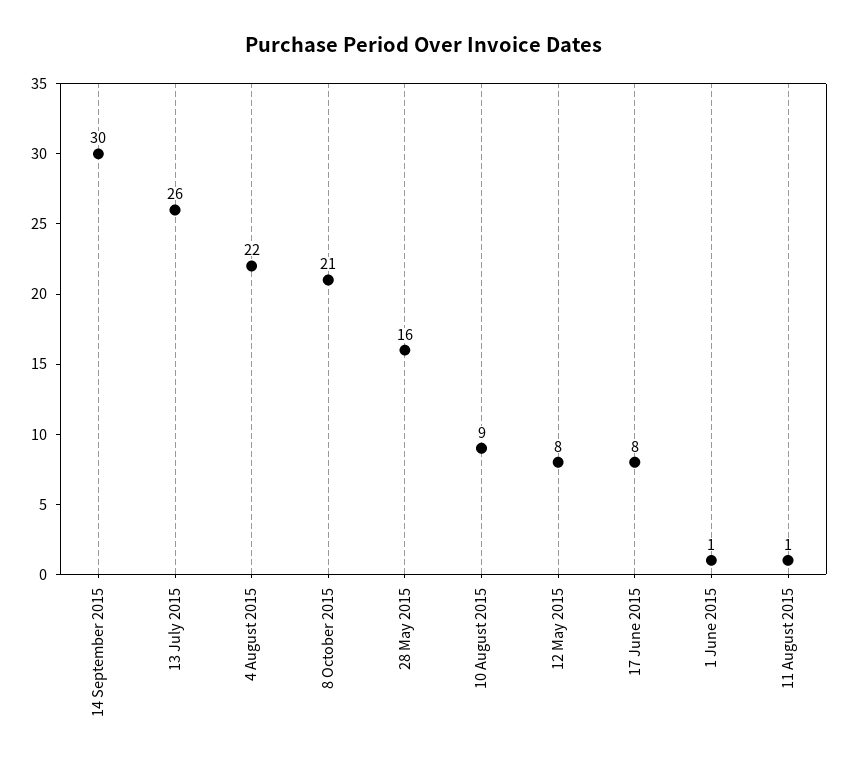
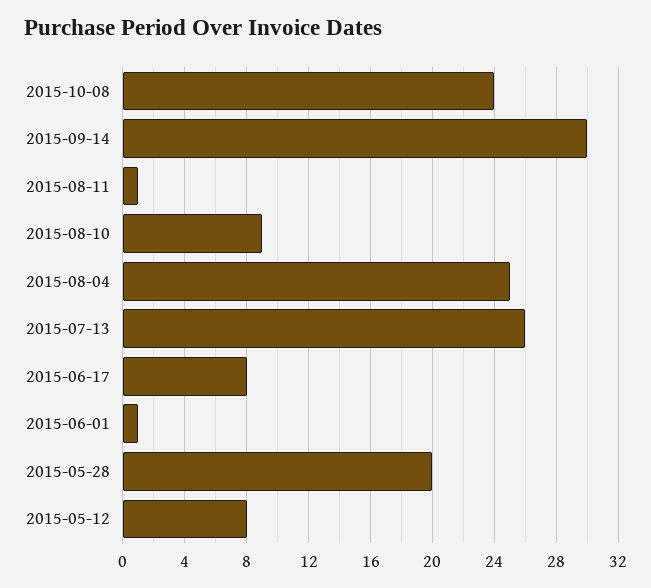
4 August 2015: 22 -> 25
8 October 2015: 21 -> 24
28 May 2015: 16 -> 20

